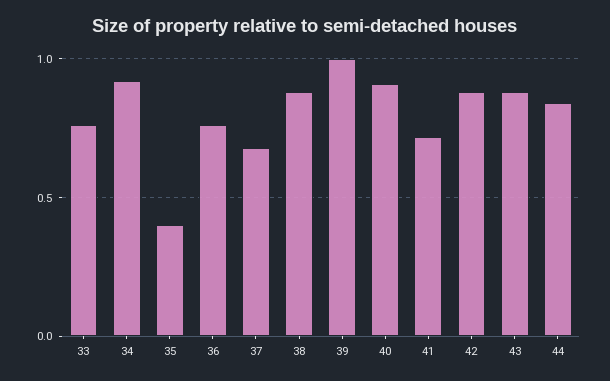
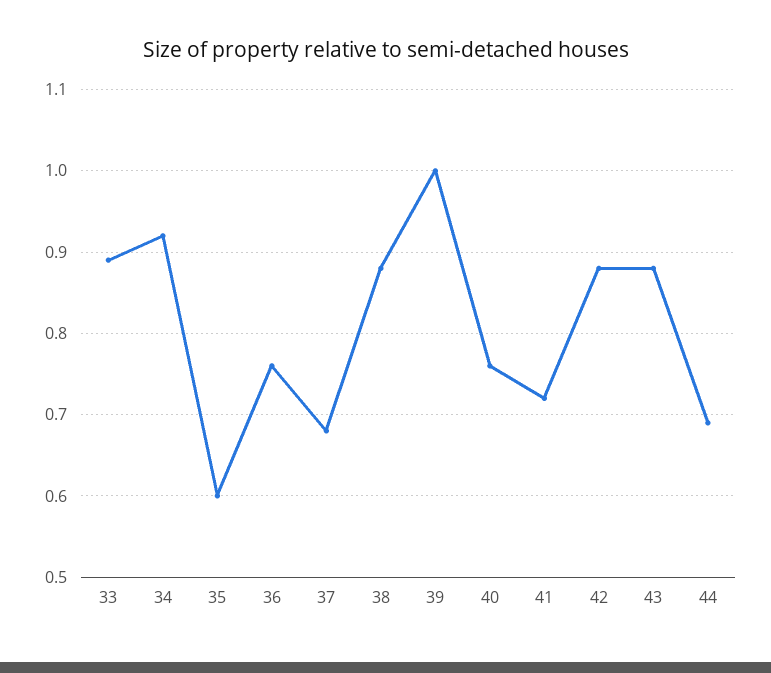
33: 0.75 -> 0.89
35: 0.4 -> 0.6
40: 0.9 -> 0.76
44: 0.85 -> 0.69

